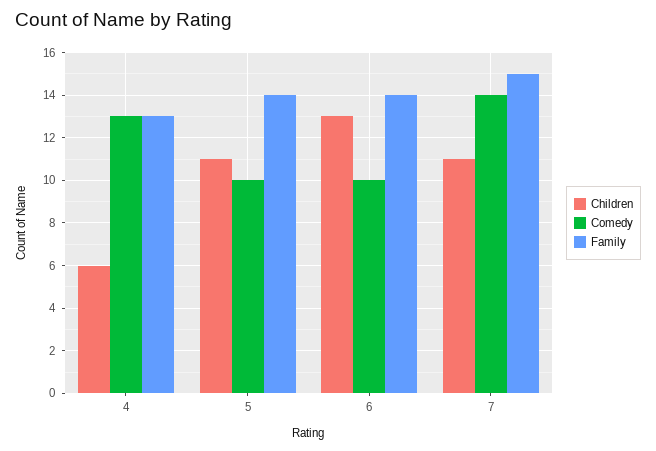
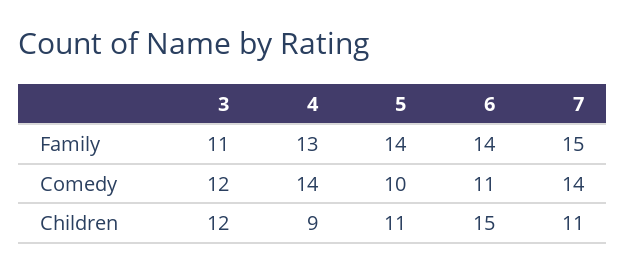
Children, 4: 6 -> 9
Comedy, 4: 13 -> 14
Children, 6: 13 -> 15
Comedy, 6: 10 -> 11
Family, 3: none -> 11
Comedy, 3: none -> 12
Children, 3: none -> 12

